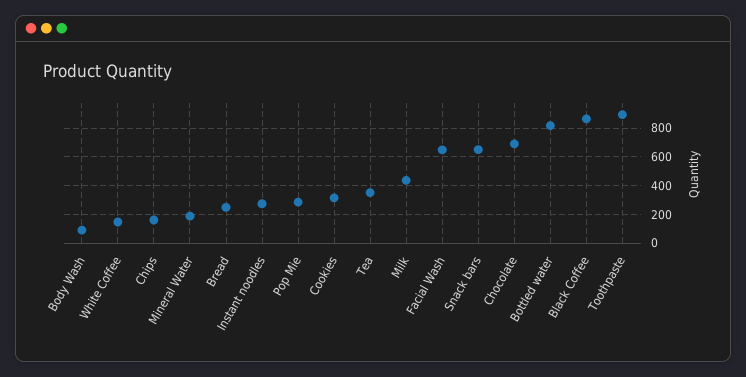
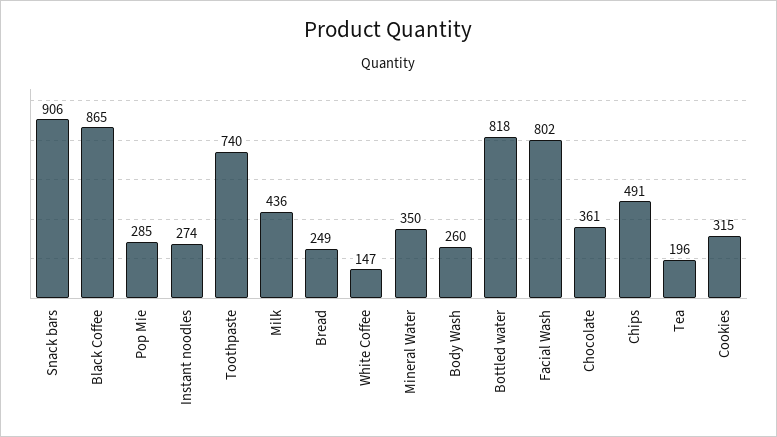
Body Wash: 100 -> 260
Chips: 150 -> 491
Mineral Water: 200 -> 350
Tea: 350 -> 196
Facial Wash: 650 -> 802
Snack bars: 650 -> 906
Chocolate: 700 -> 361
Toothpaste: 900 -> 740

